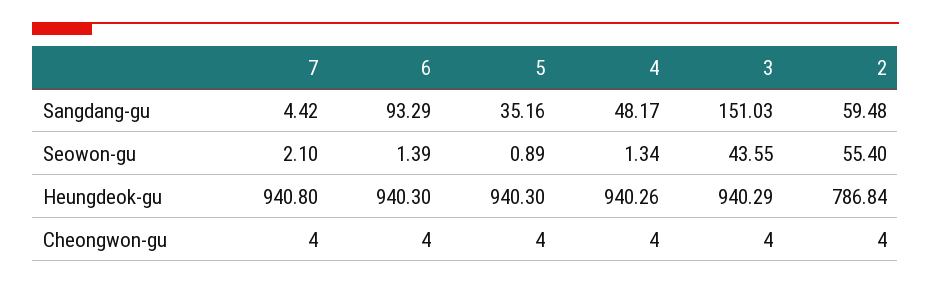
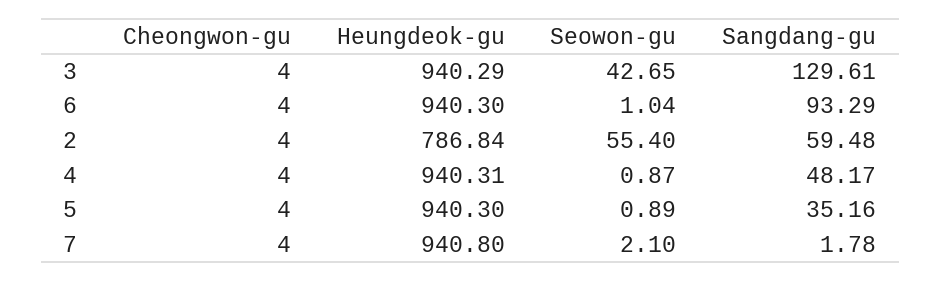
7, Sangdang-gu: 4.42 -> 1.78
3, Sangdang-gu: 151.03 -> 129.61
6, Seowon-gu: 1.39 -> 1.04
4, Seowon-gu: 1.34 -> 0.87
3, Seowon-gu: 43.55 -> 42.65
4, Heungdeok-gu: 940.26 -> 940.31

